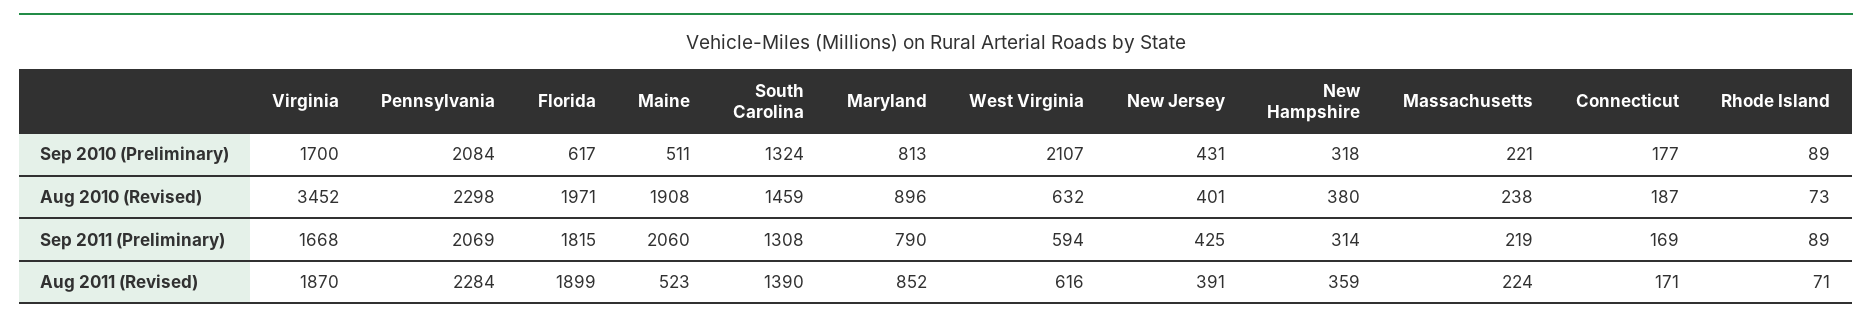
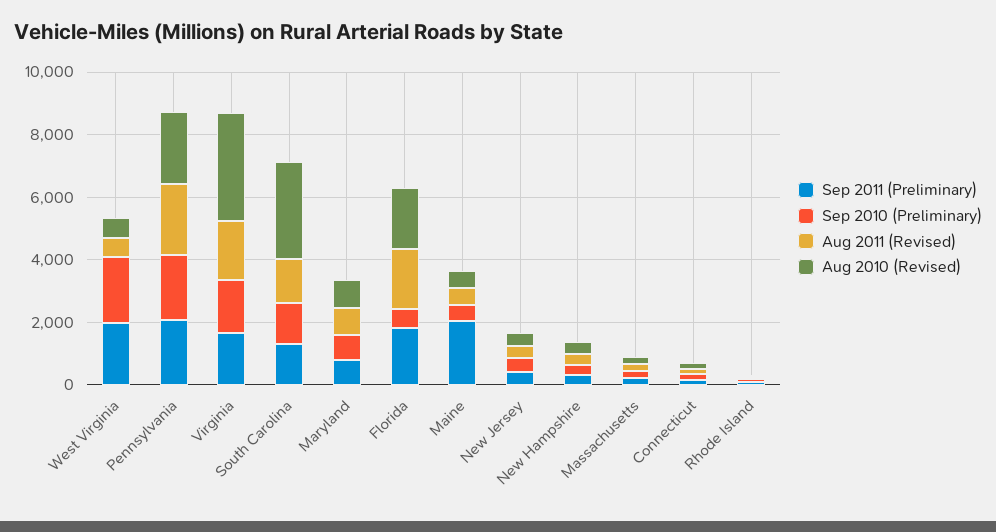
Aug 2010 (Revised), Maine: 1908 -> 500
Aug 2010 (Revised), South Carolina: 1459 -> 3000
Sep 2011 (Preliminary), West Virginia: 594 -> 2000

